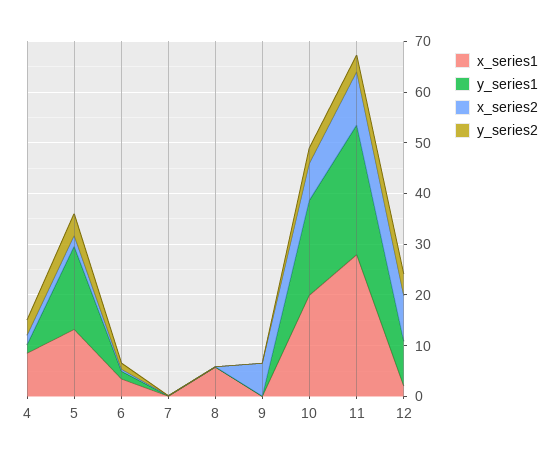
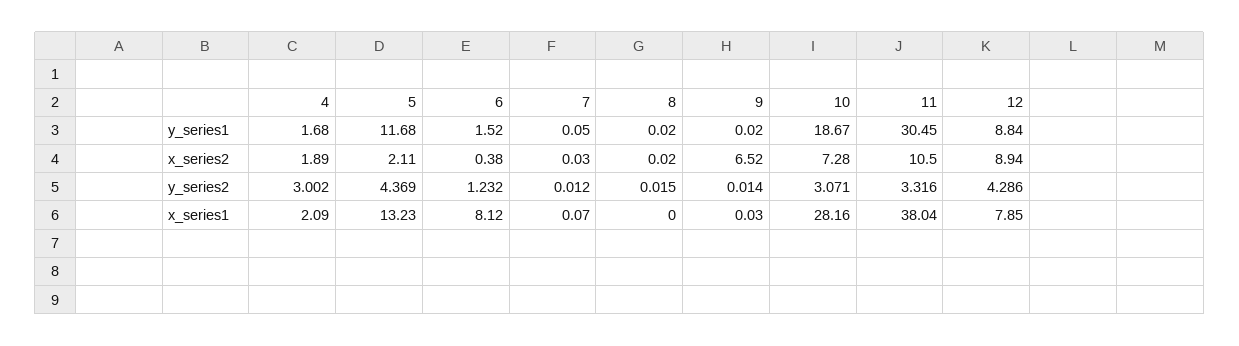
x_series1, 4: 8 -> 2.09
y_series1, 5: 16 -> 11.68
x_series1, 6: 4 -> 8.12
x_series1, 8: 6 -> 0
x_series1, 10: 20 -> 28.16
x_series1, 11: 28 -> 38.04
y_series1, 11: 26 -> 30.45
x_series1, 12: 2 -> 7.85

